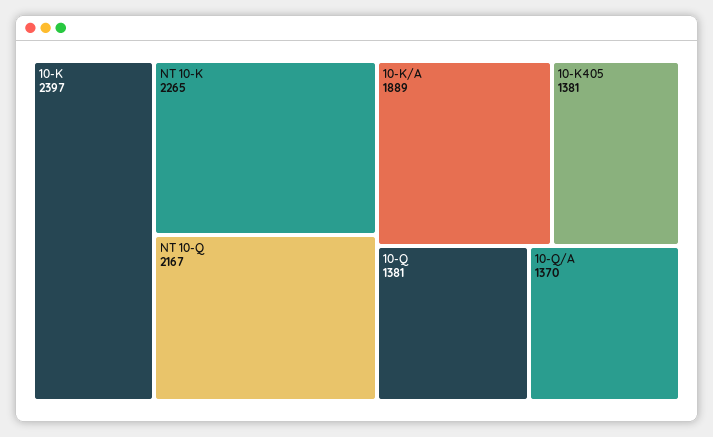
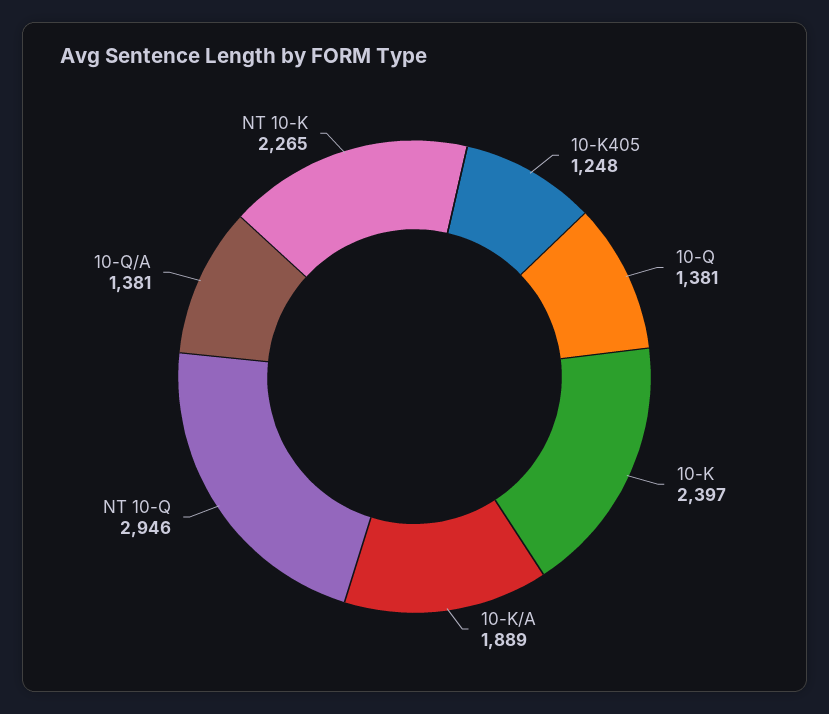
NT 10-Q: 2167 -> 2946
10-K405: 1381 -> 1248
10-Q/A: 1370 -> 1381

